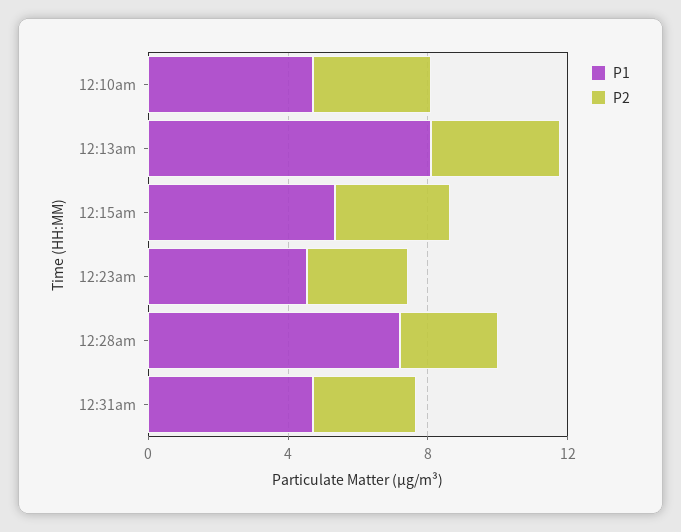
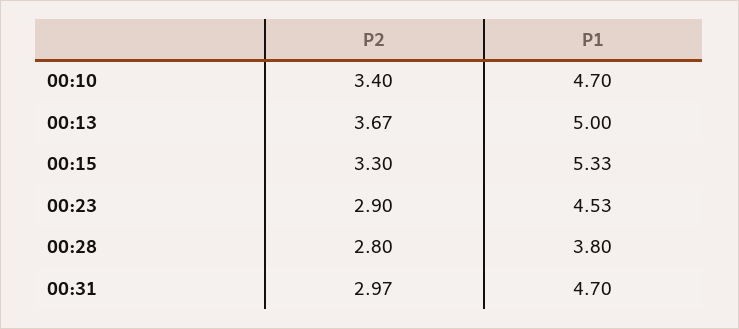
P1, 12:13am: 8 -> 5
P1, 12:28am: 7 -> 3.8

